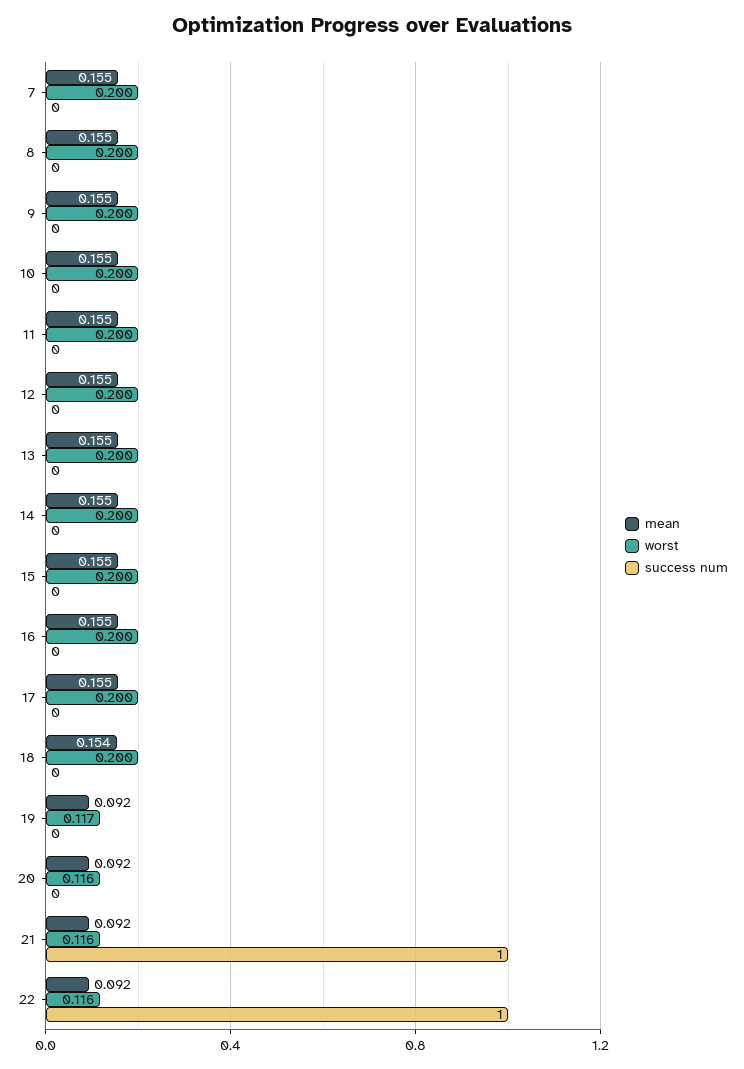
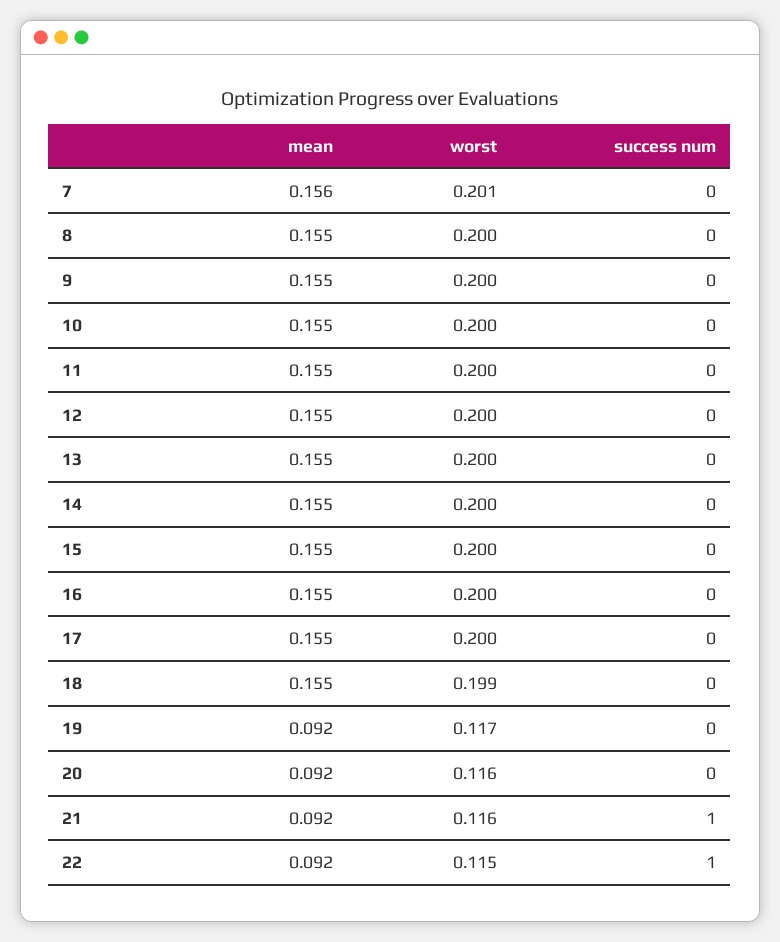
mean, 7: 0.155 -> 0.156
worst, 7: 0.2 -> 0.201
mean, 18: 0.154 -> 0.155
worst, 18: 0.2 -> 0.199
worst, 22: 0.116 -> 0.115

